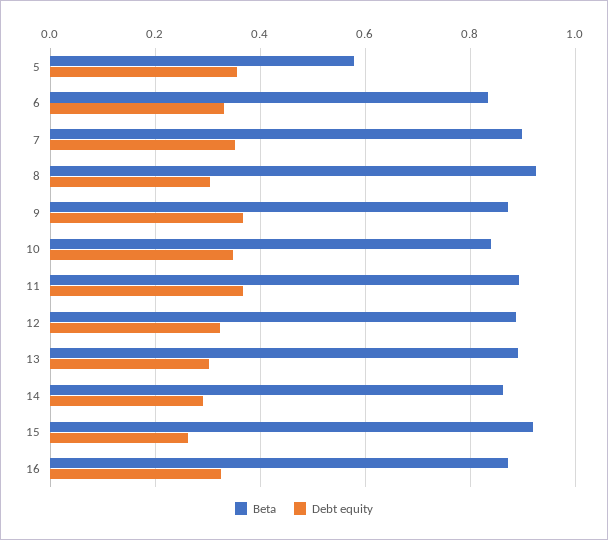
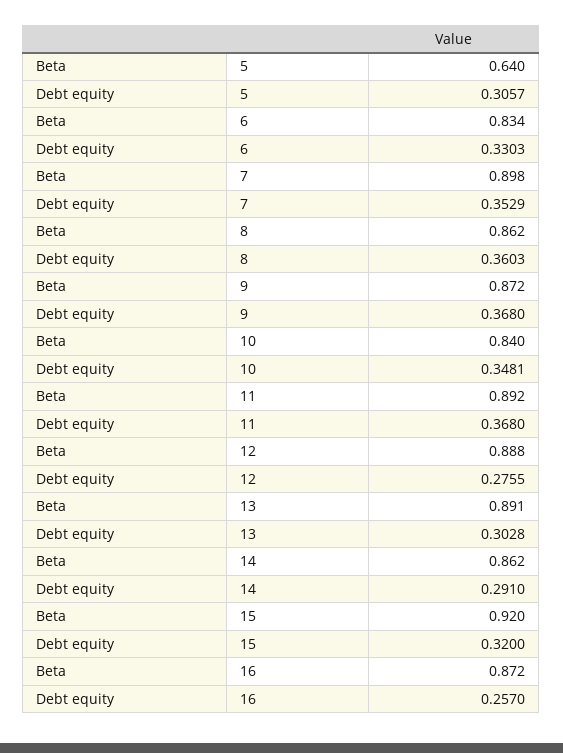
Beta, 5: 0.58 -> 0.64
Debt equity, 5: 0.36 -> 0.3057
Beta, 8: 0.92 -> 0.862
Debt equity, 8: 0.3 -> 0.3603
Debt equity, 12: 0.32 -> 0.2755
Debt equity, 15: 0.26 -> 0.32
Debt equity, 16: 0.32 -> 0.257

